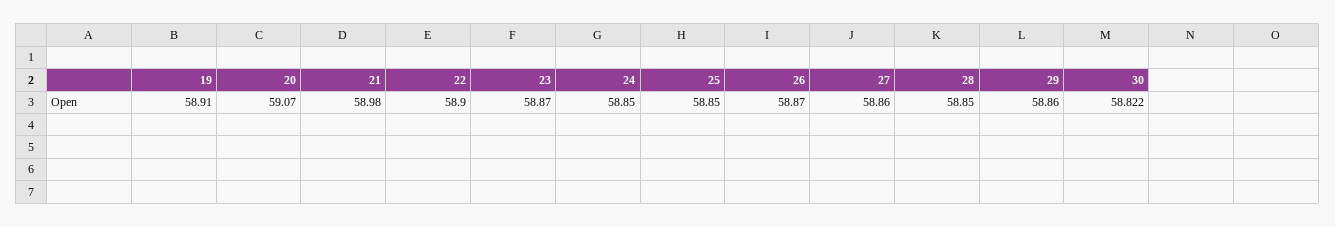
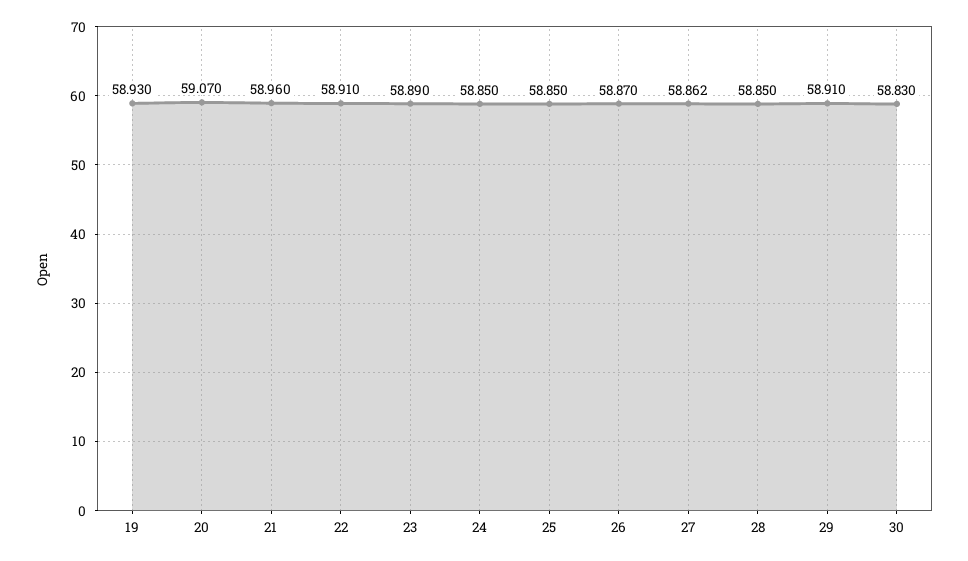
19: 58.91 -> 58.93
21: 58.98 -> 58.96
22: 58.9 -> 58.91
23: 58.87 -> 58.89
27: 58.86 -> 58.862
29: 58.86 -> 58.91
30: 58.822 -> 58.83

